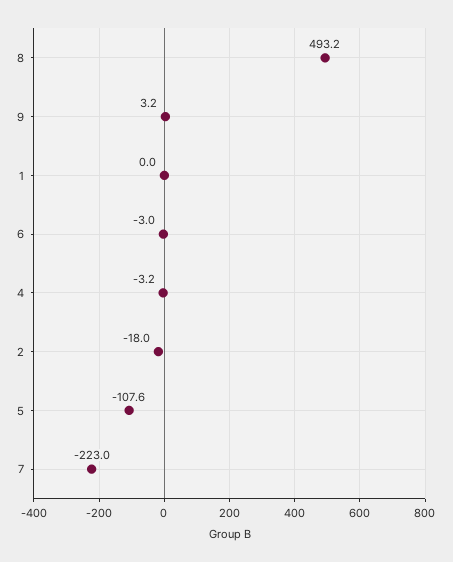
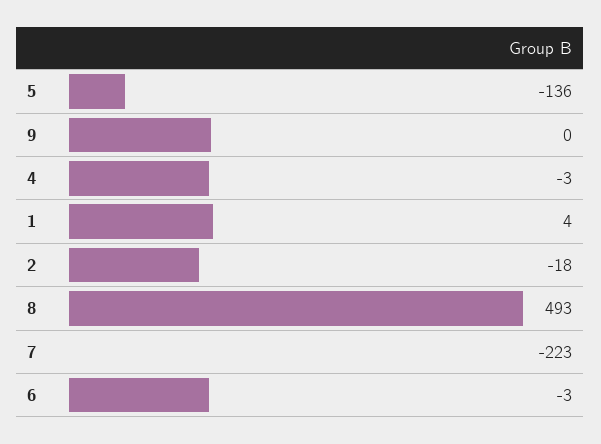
9: 3.2 -> 0
1: 0 -> 4
5: -107.6 -> -136

